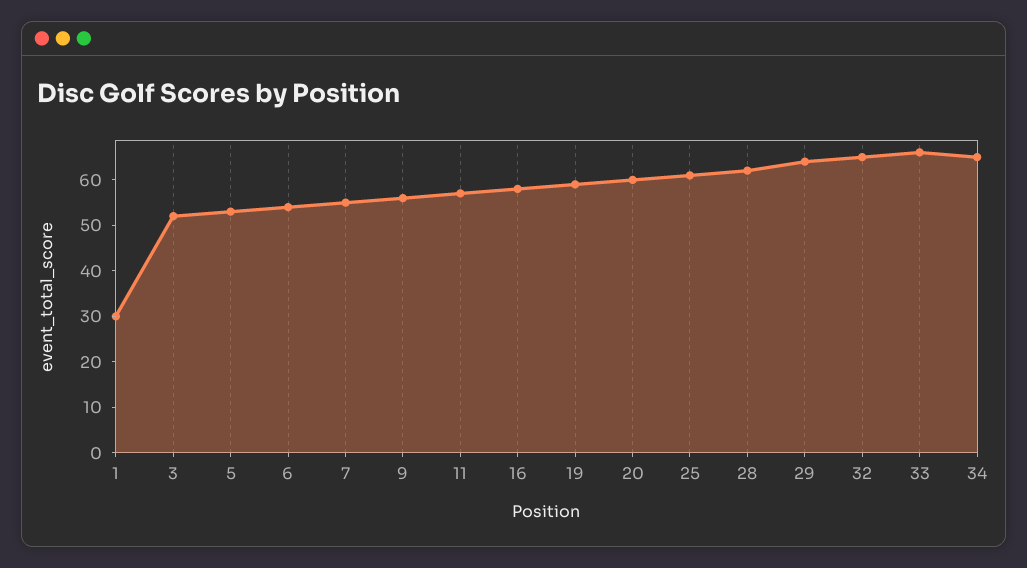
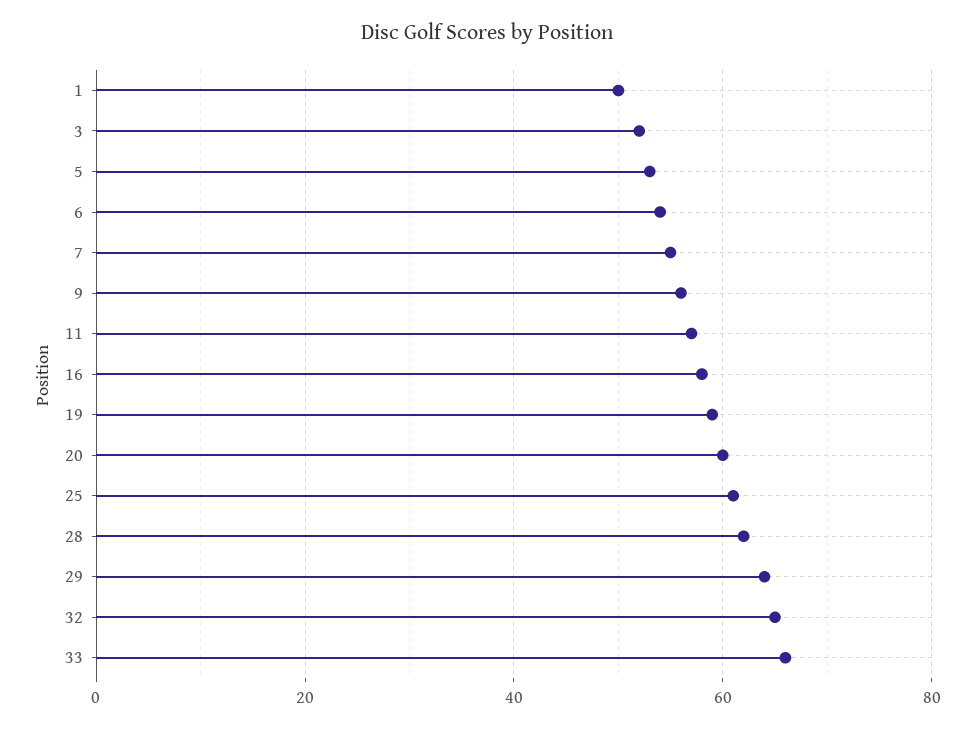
1: 30 -> 50
34: 65 -> none

